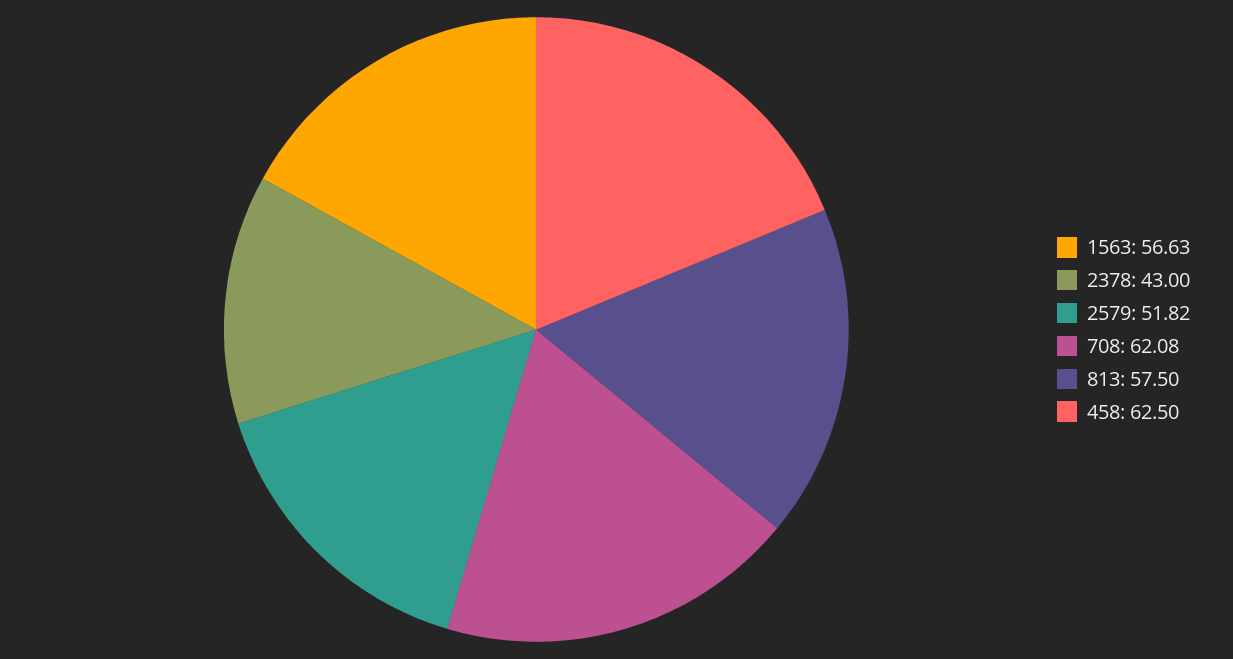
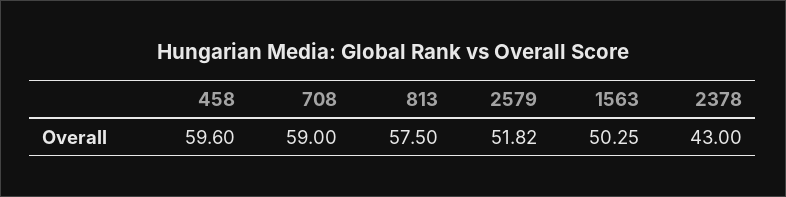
1563: 56.63 -> 50.25
708: 62.08 -> 59
458: 62.5 -> 59.6

